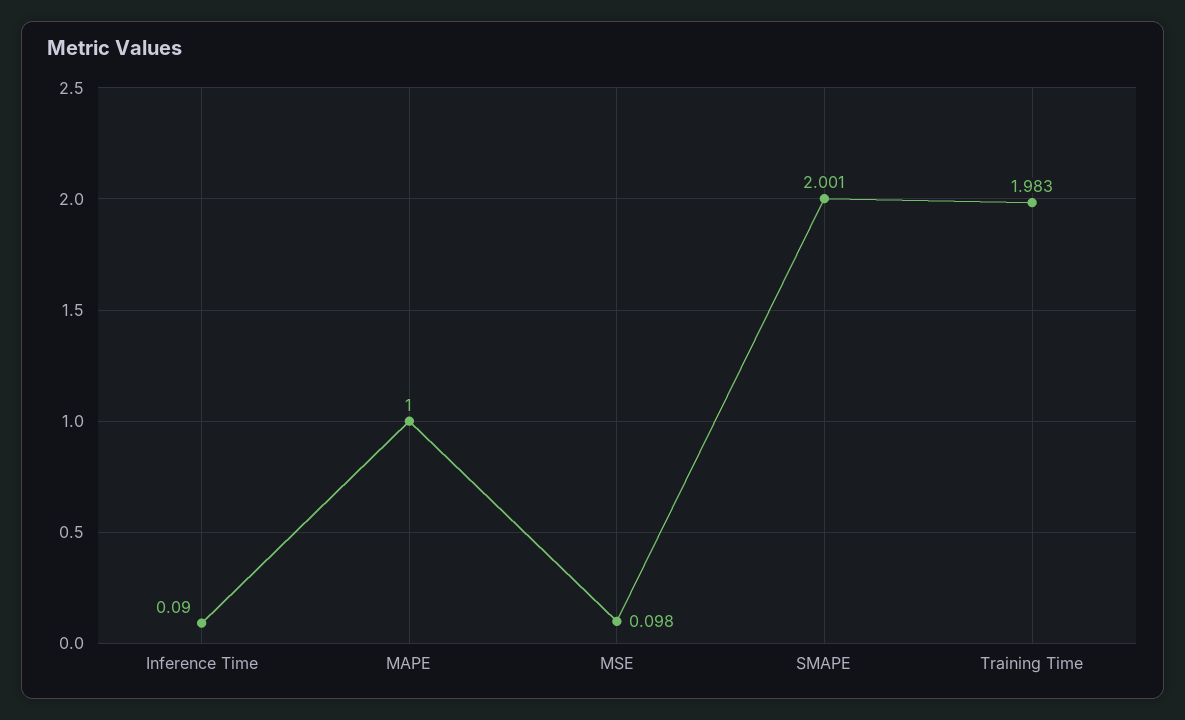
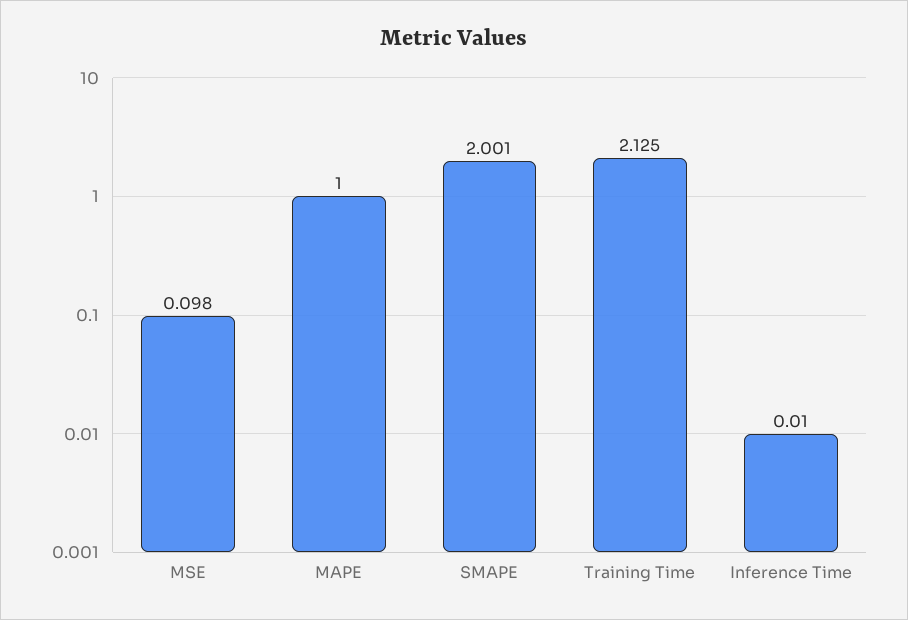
Inference Time: 0.09 -> 0.01
Training Time: 1.983 -> 2.125

